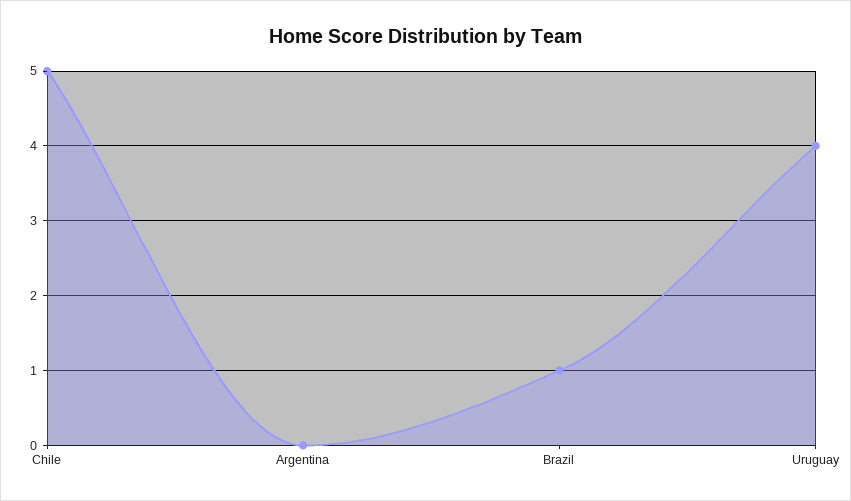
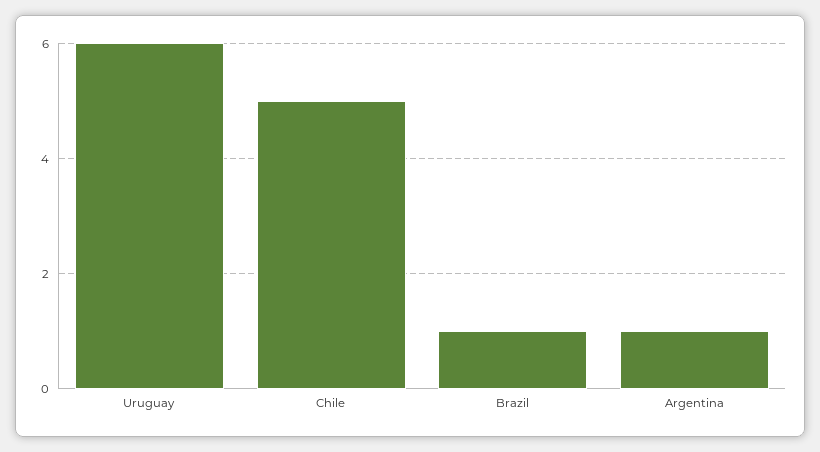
Argentina: 0 -> 1
Uruguay: 4 -> 6

